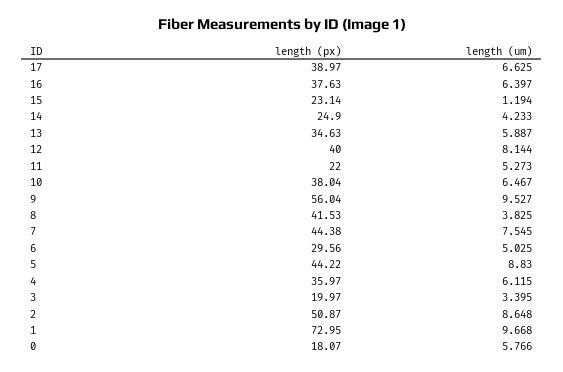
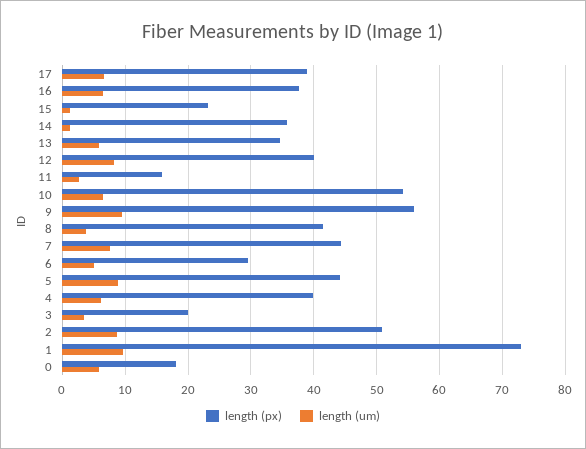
length (px), 14: 24.9 -> 36
length (um), 14: 4.233 -> 1
length (px), 11: 22 -> 16
length (um), 11: 5.273 -> 3
length (px), 10: 38.04 -> 54
length (px), 4: 35.97 -> 40

